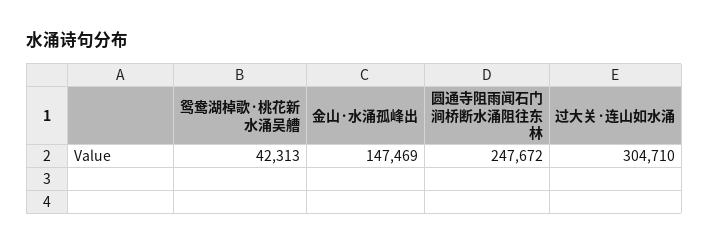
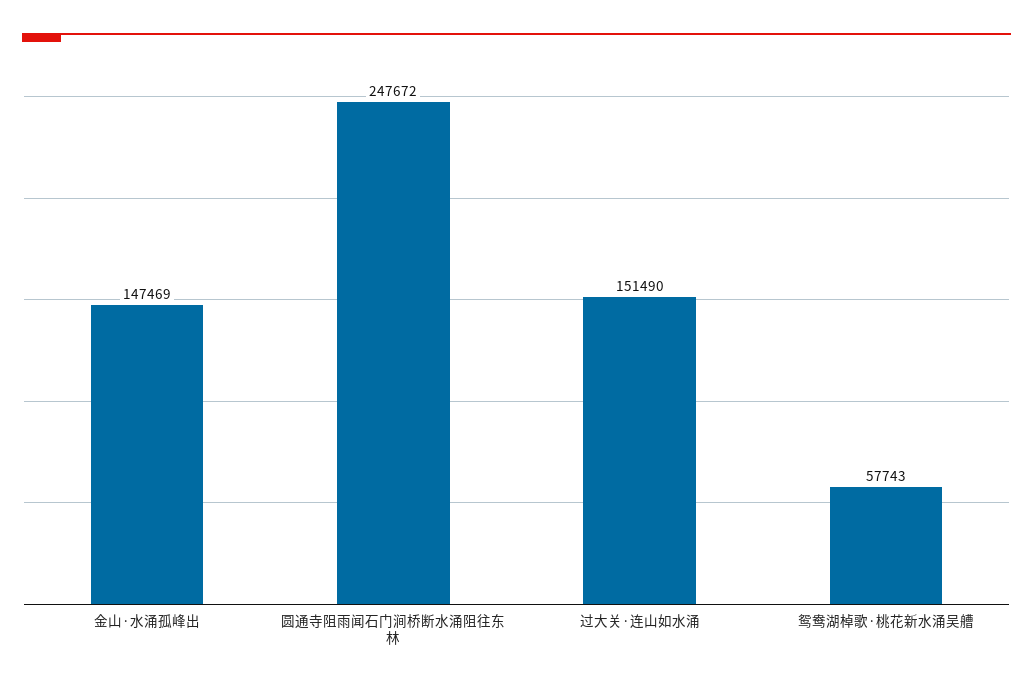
鸳鸯湖棹歌·桃花新水涌吴艚: 42313 -> 57743
过大关·连山如水涌: 304710 -> 151490

